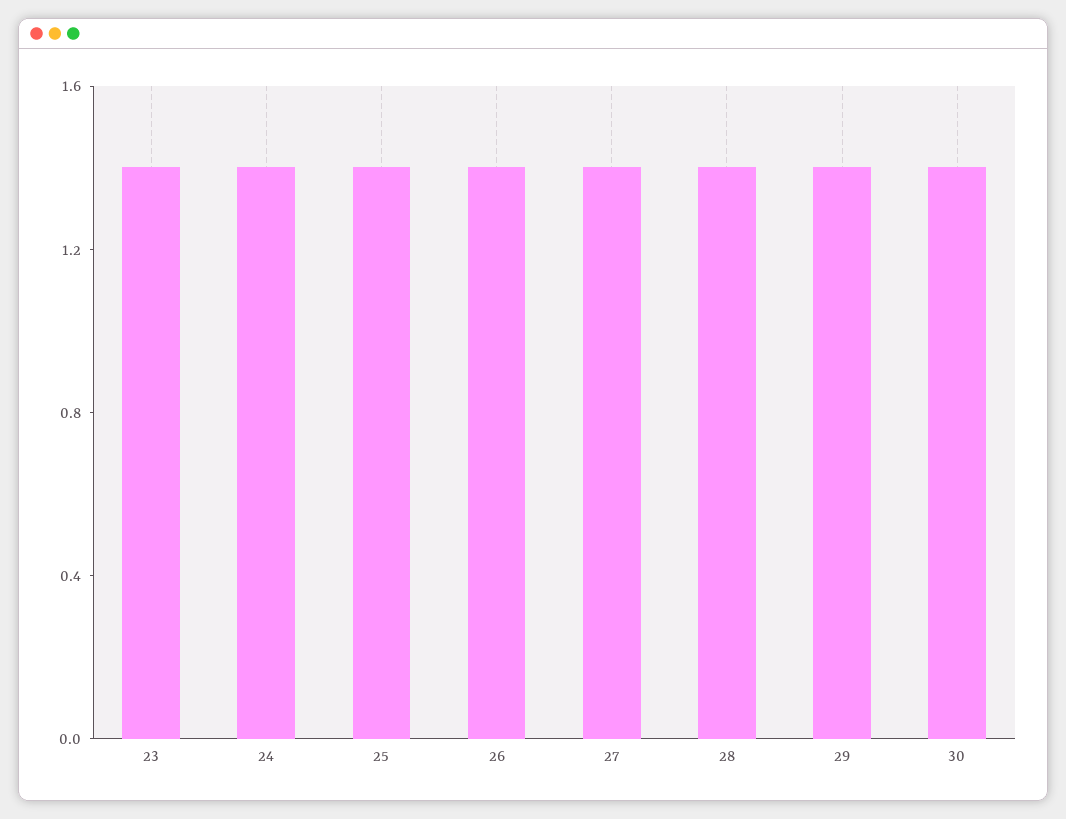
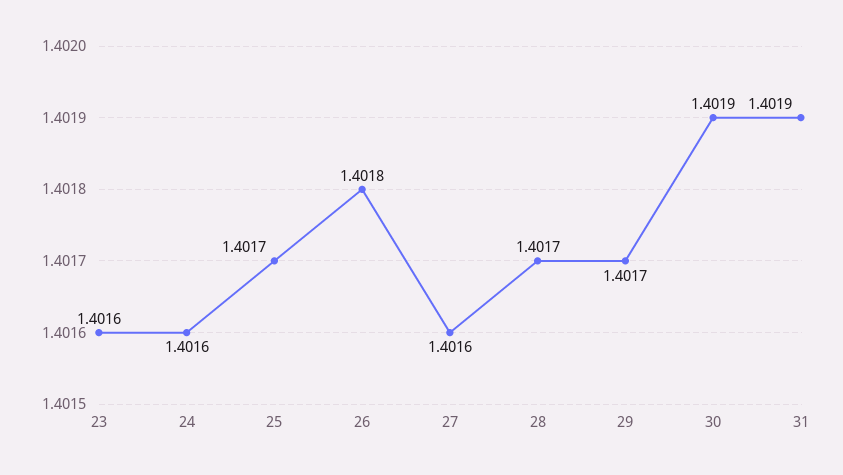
31: none -> 1.4019

